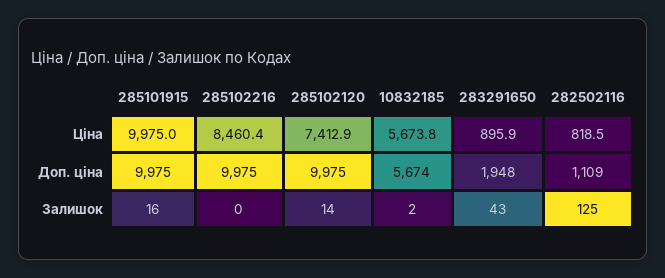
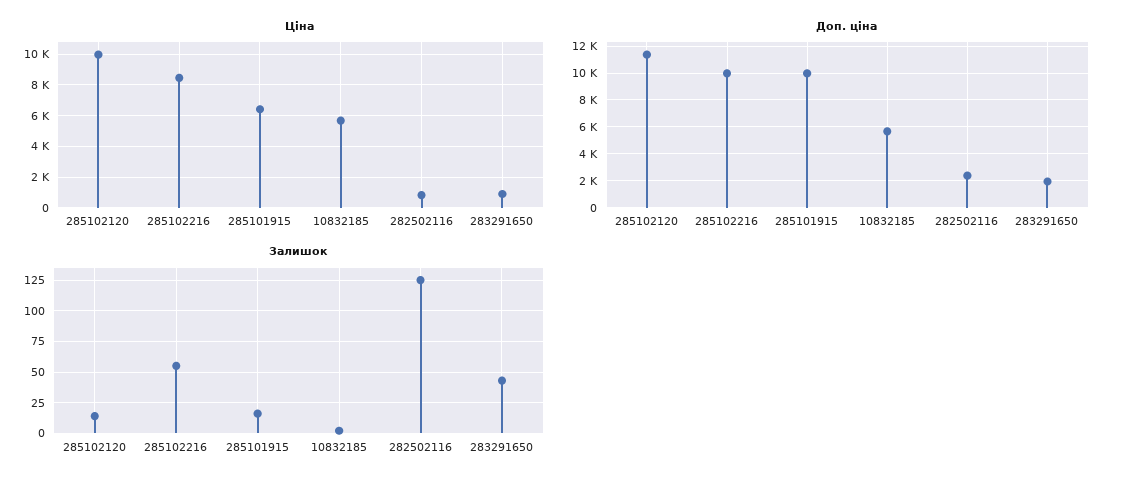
Ціна, 285101915: 9975 -> 6500
Ціна, 285102120: 7412.9 -> 10000
Доп. ціна, 285102120: 9975 -> 11500
Доп. ціна, 282502116: 1109 -> 2500
Залишок, 285102216: 0 -> 55

